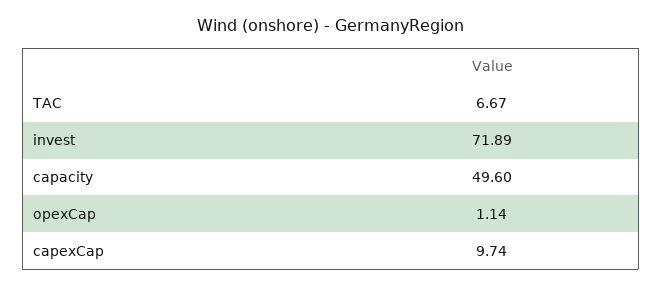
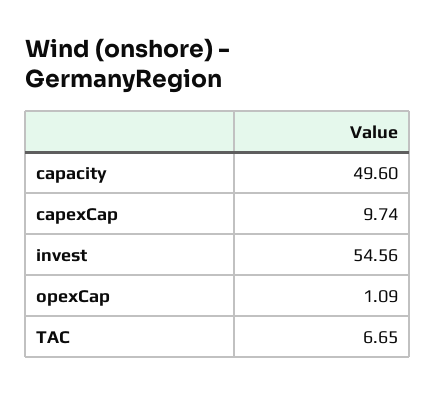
TAC: 6.67 -> 6.65
invest: 71.89 -> 54.56
opexCap: 1.14 -> 1.09

